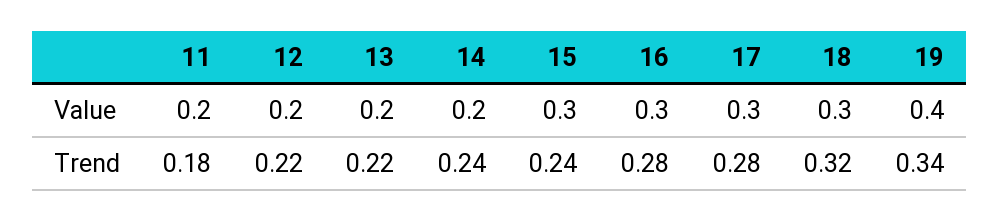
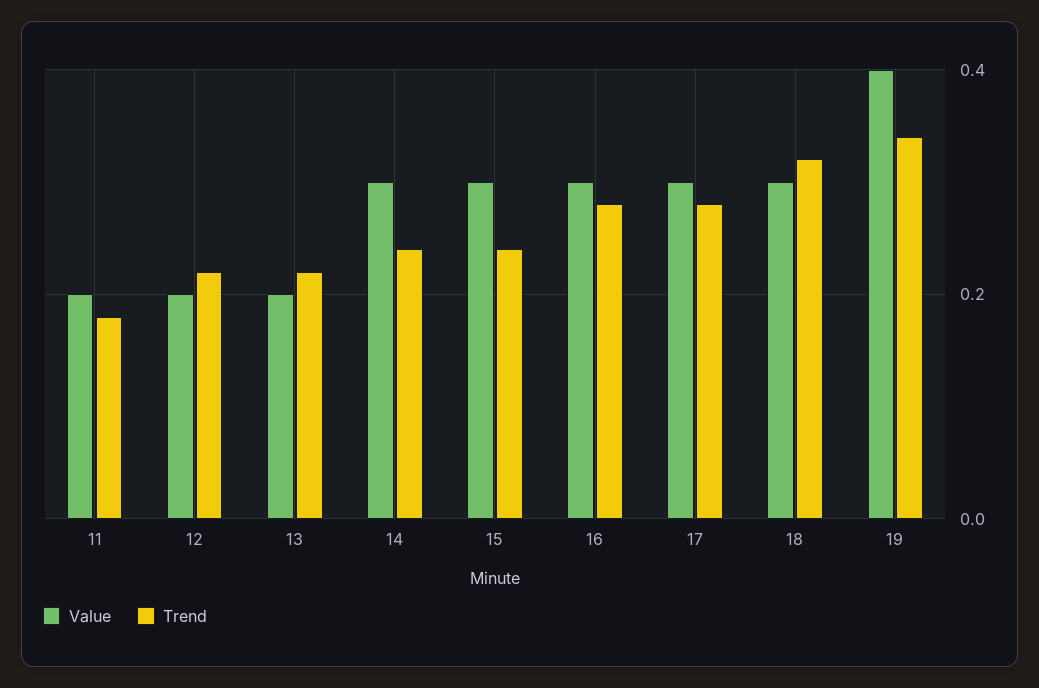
Value, 14: 0.2 -> 0.3

